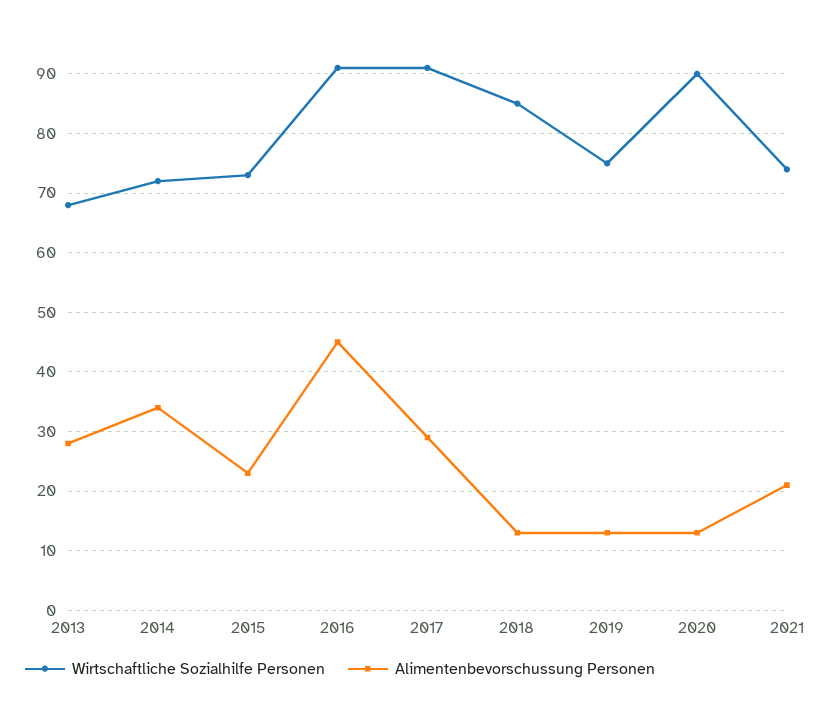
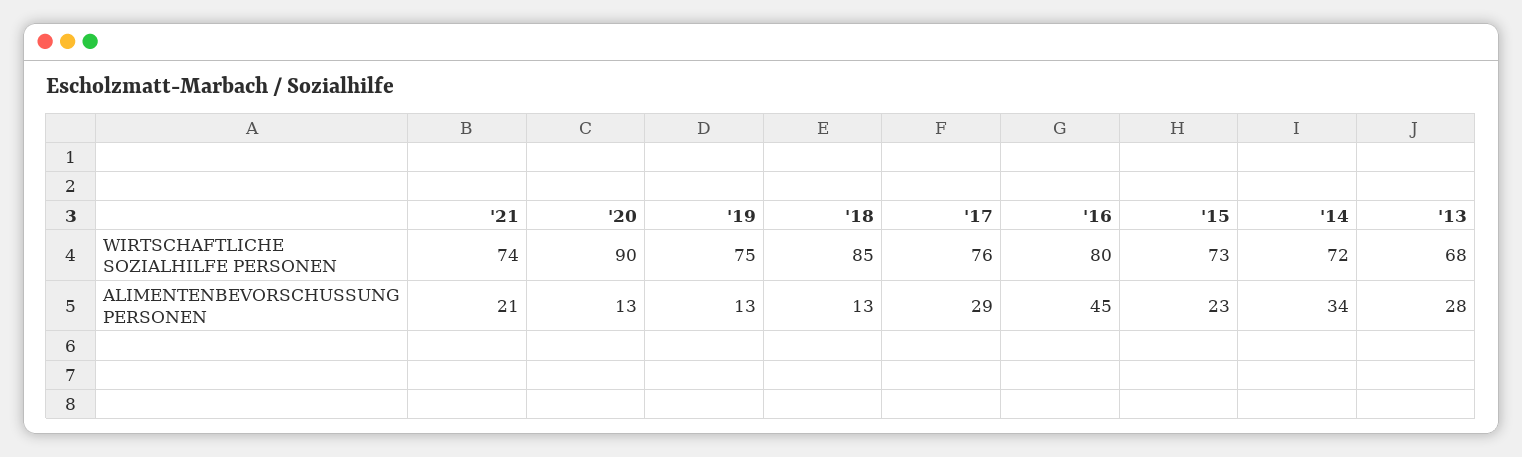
Wirtschaftliche Sozialhilfe Personen, 2016: 90 -> 80
Wirtschaftliche Sozialhilfe Personen, 2017: 90 -> 76

